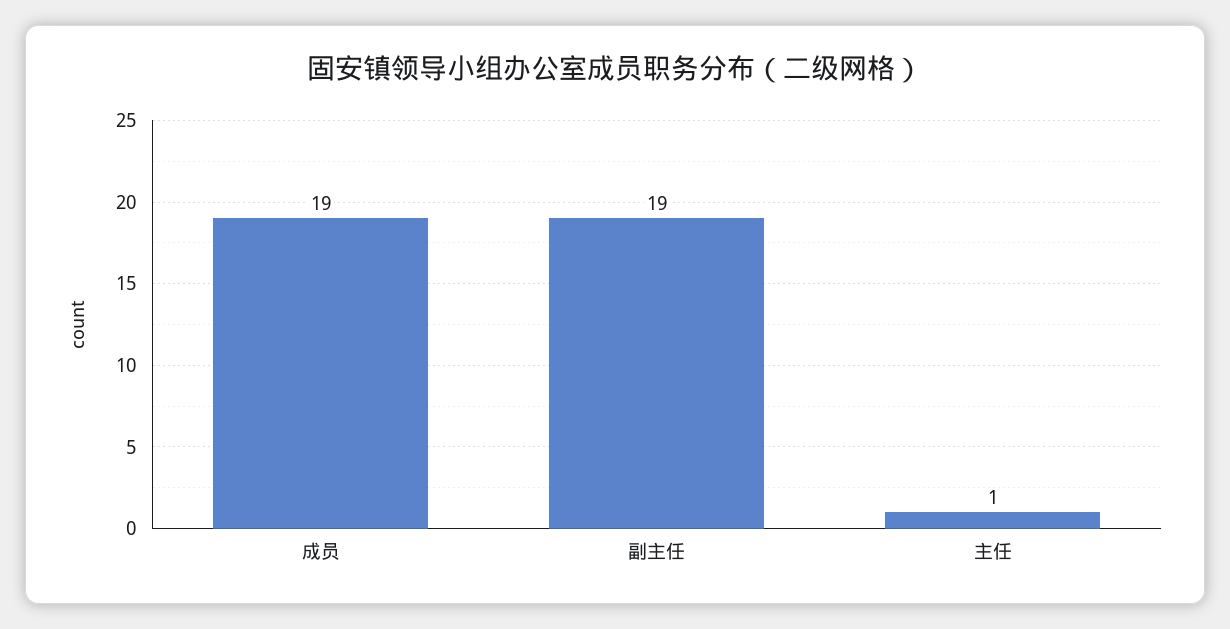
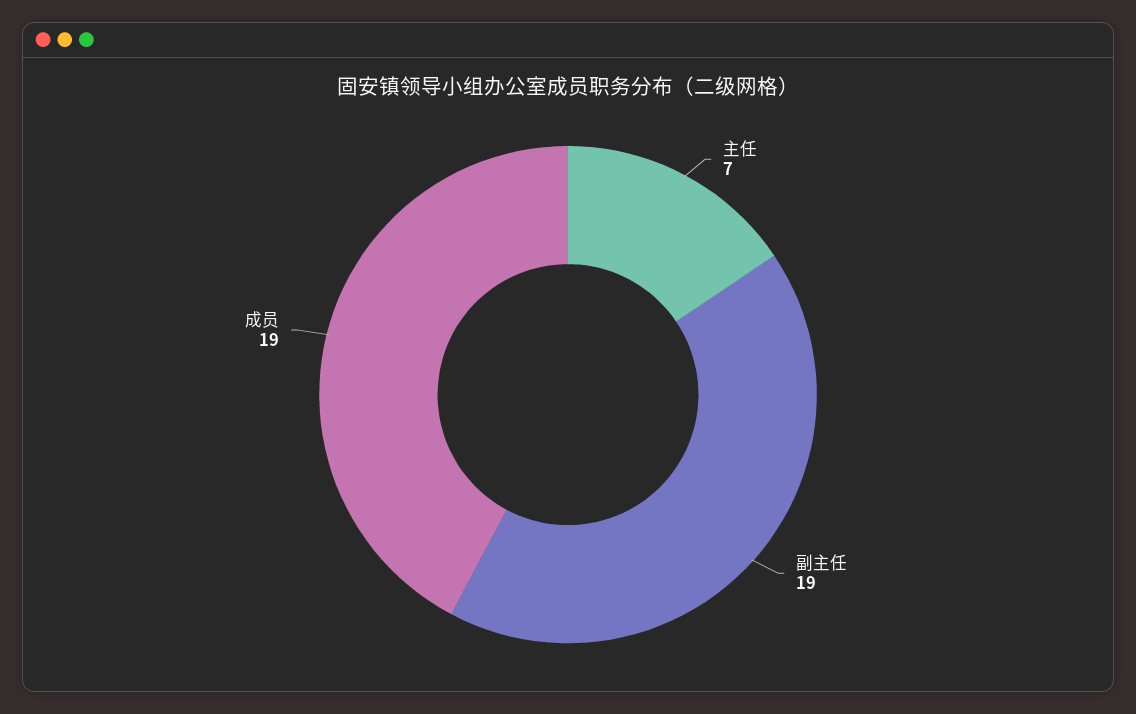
主任: 1 -> 7

